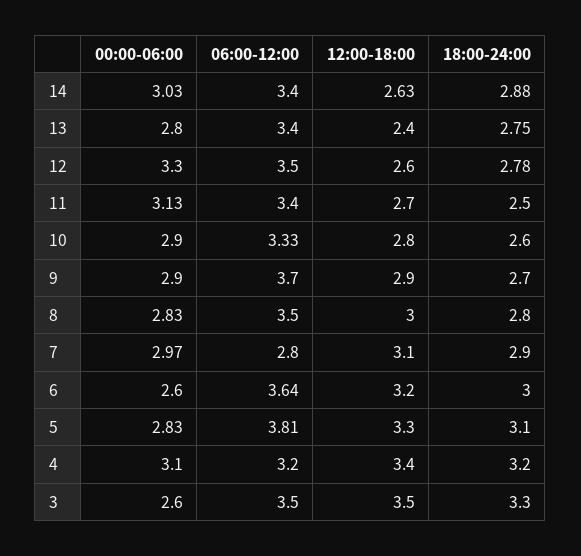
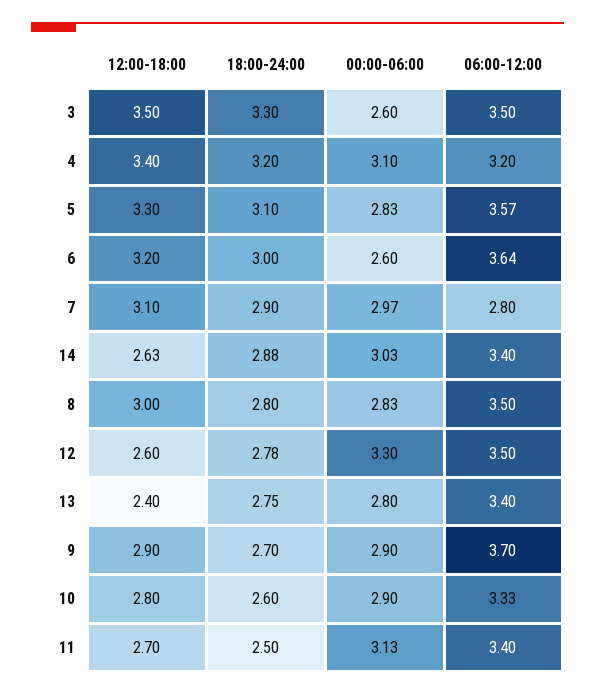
06:00-12:00, 5: 3.81 -> 3.57

